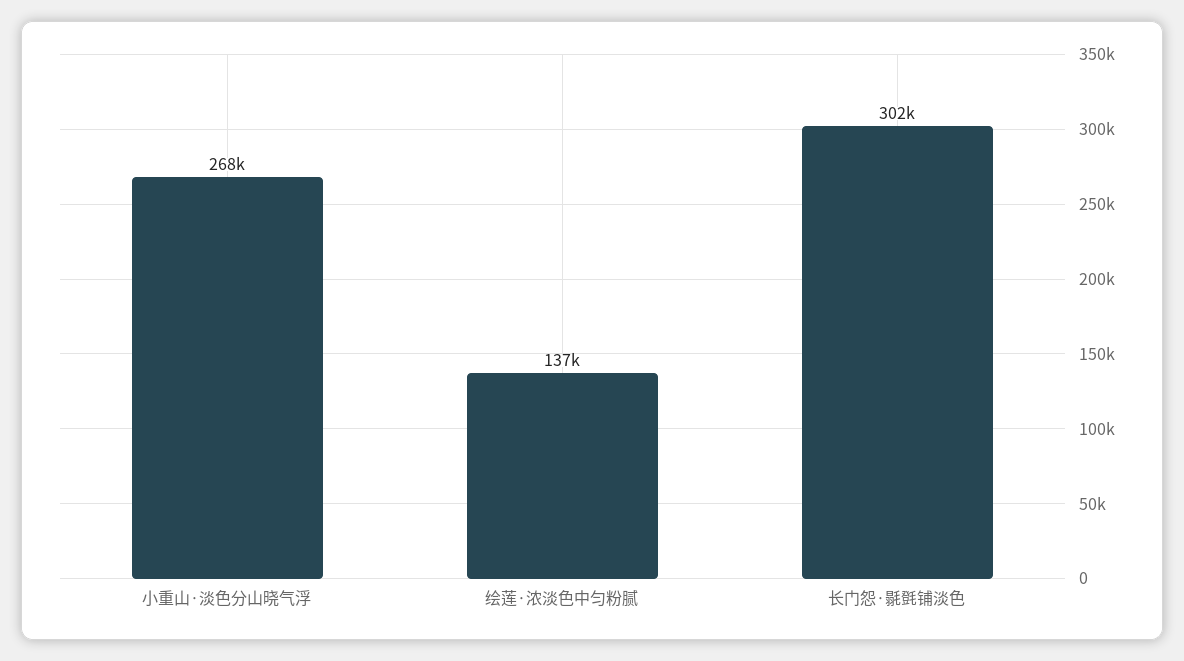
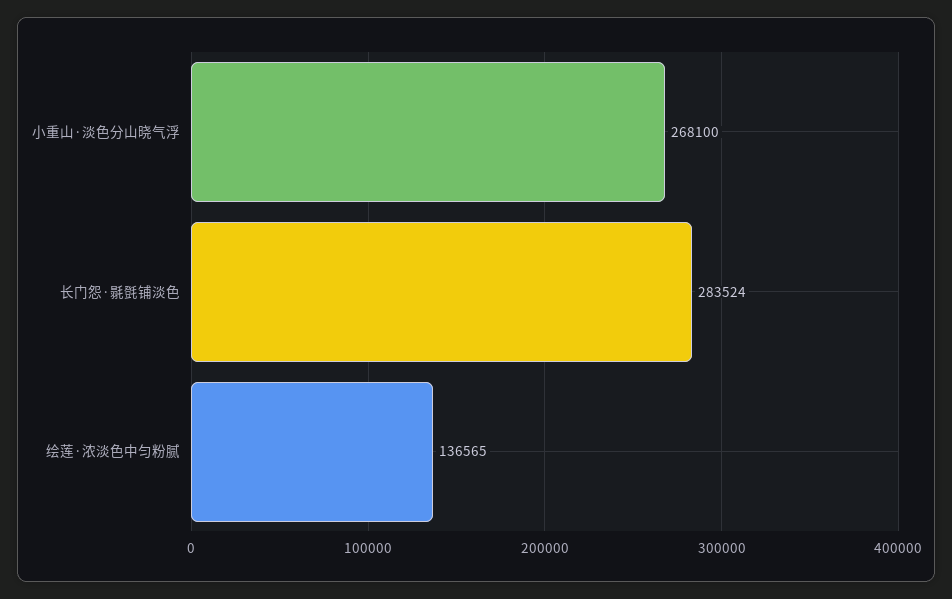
长门怨·毾㲪铺淡色: 302000 -> 283524

